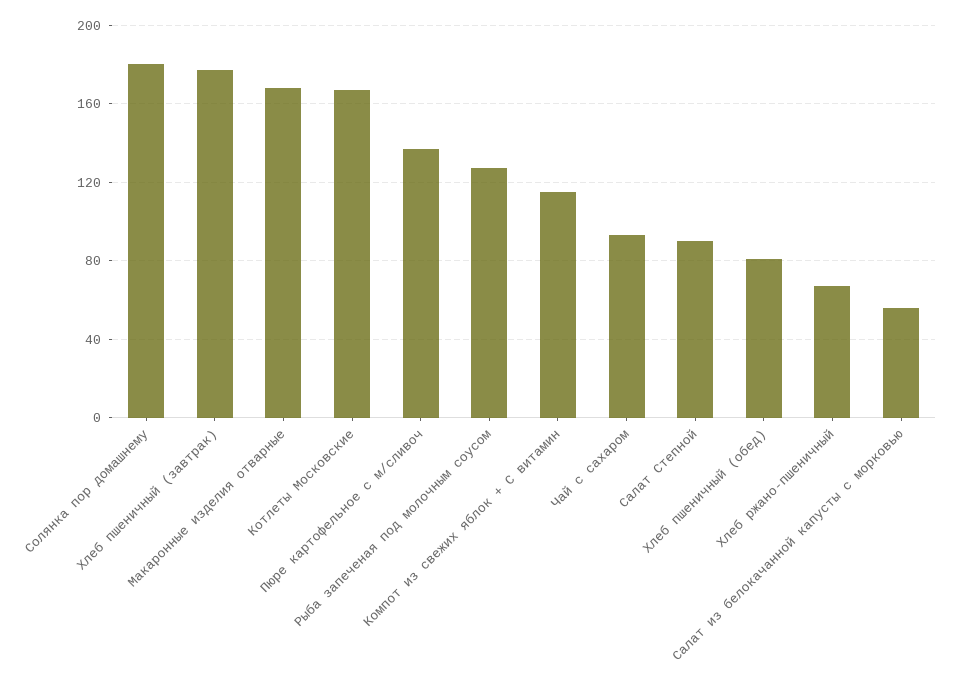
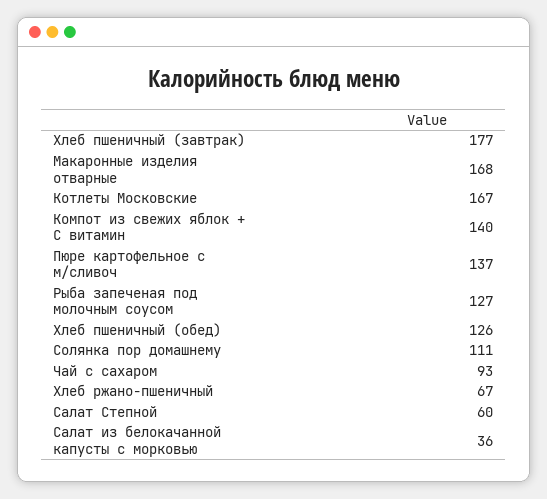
Солянка пор домашнему: 180 -> 111
Компот из свежих яблок + С витамин: 115 -> 140
Салат Степной: 90 -> 60
Хлеб пшеничный (обед): 80 -> 126
Салат из белокачанной капусты с морковью: 55 -> 36

